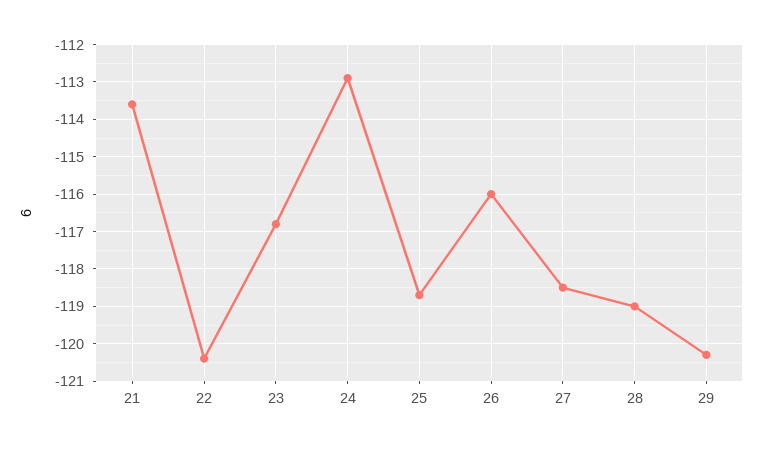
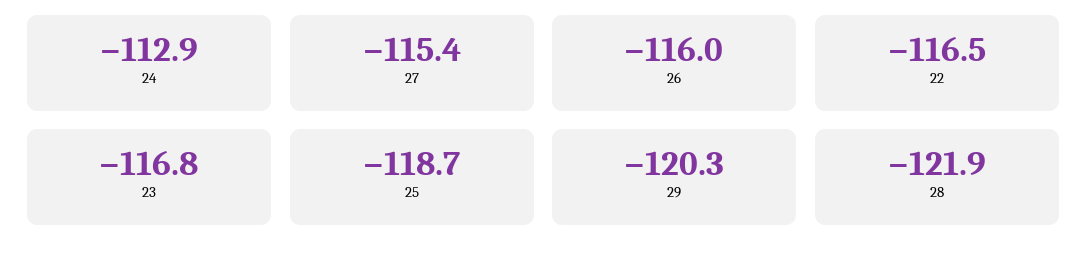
21: -113.5 -> none
22: -120.5 -> -116.5
27: -118.5 -> -115.4
28: -119 -> -121.9

